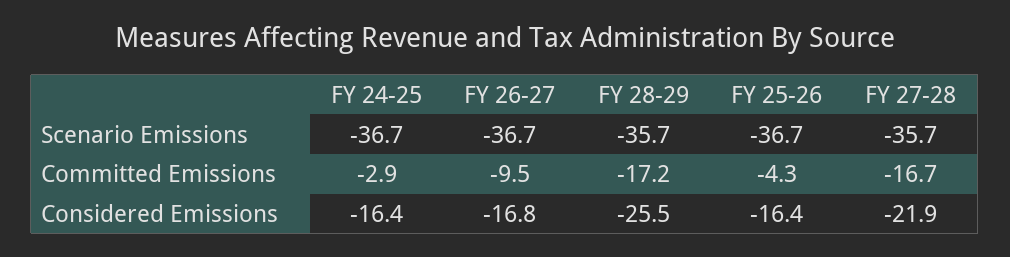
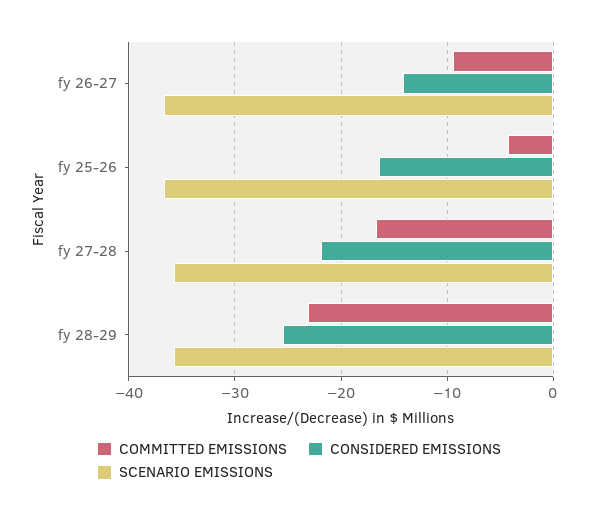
Scenario Emissions, FY 24-25: -36.7 -> none
Committed Emissions, FY 24-25: -2.9 -> none
Committed Emissions, FY 28-29: -17.2 -> -23
Considered Emissions, FY 24-25: -16.4 -> none
Considered Emissions, FY 26-27: -16.8 -> -14

